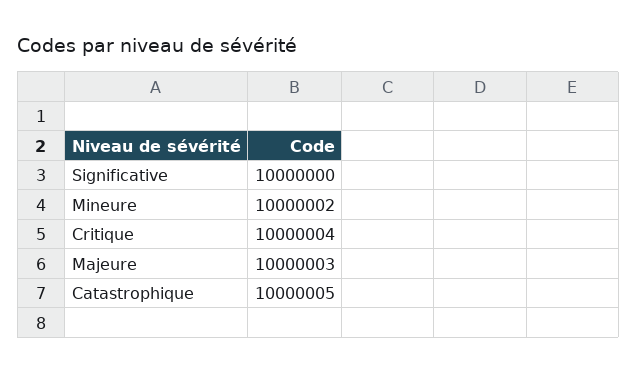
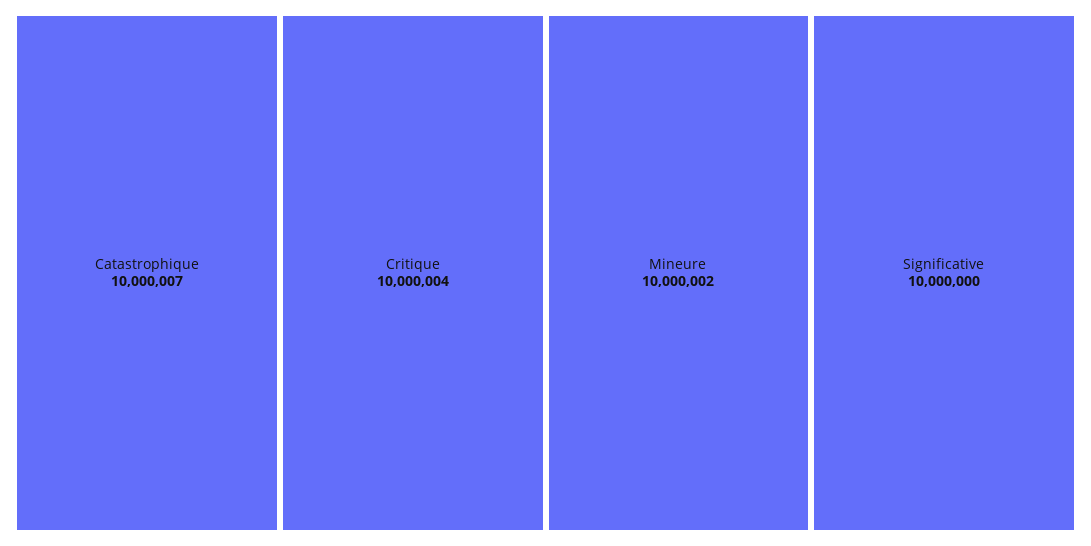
Majeure: 10000003 -> none
Catastrophique: 10000005 -> 10000007

